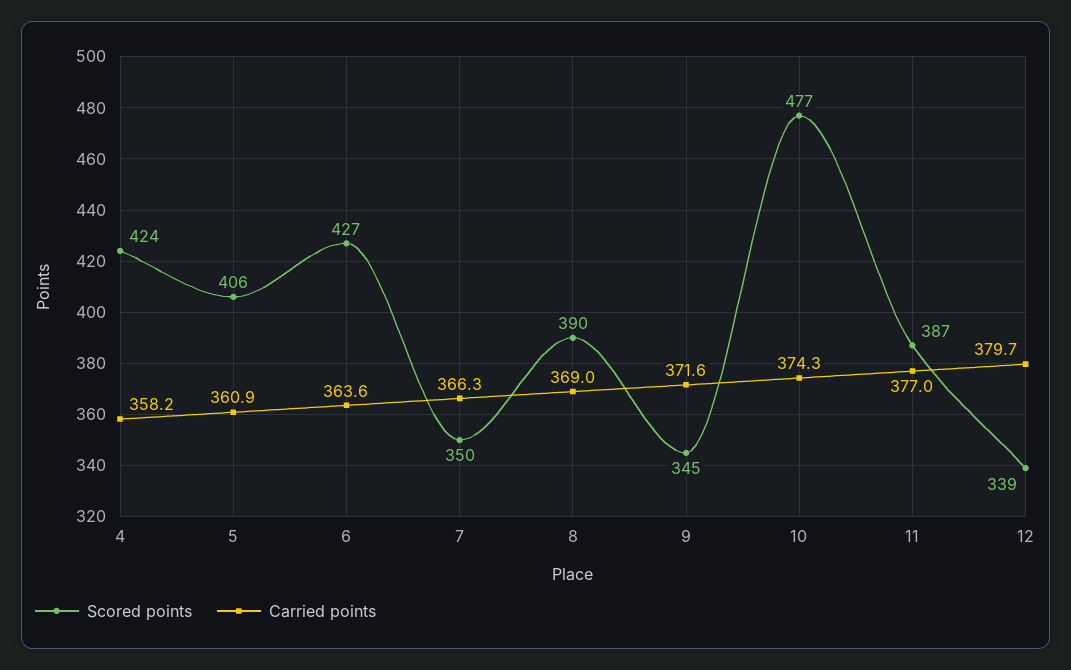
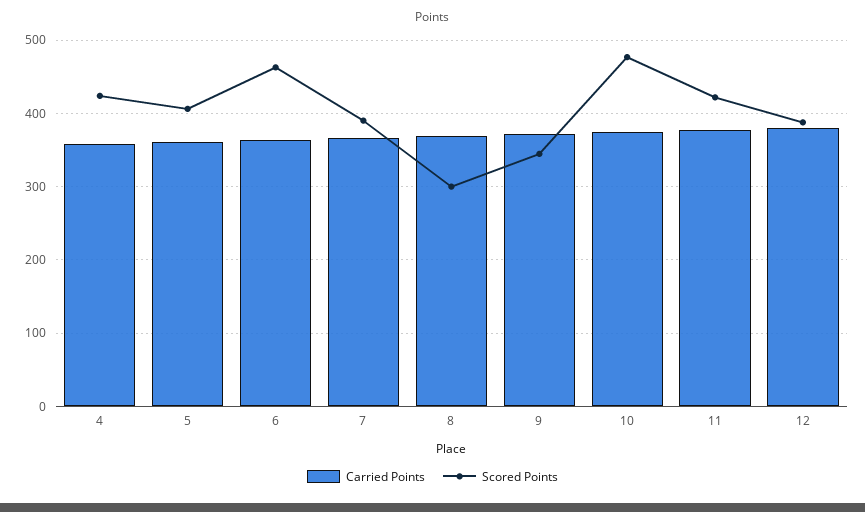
Scored points, 6: 427 -> 460
Scored points, 7: 350 -> 390
Scored points, 8: 390 -> 300
Scored points, 11: 387 -> 420
Scored points, 12: 339 -> 390

